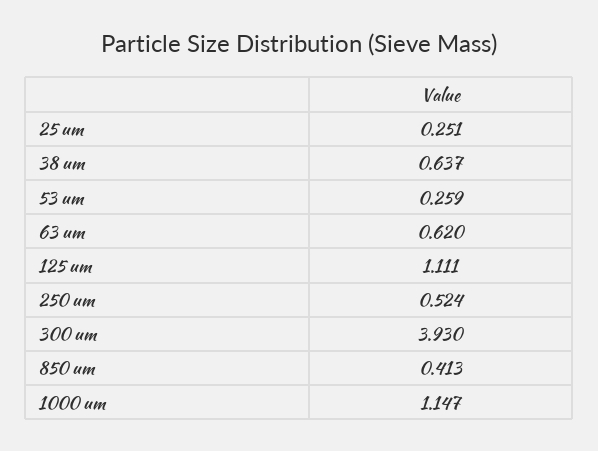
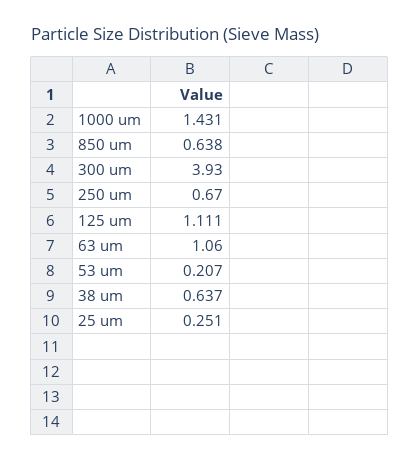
53 um: 0.259 -> 0.207
63 um: 0.62 -> 1.06
250 um: 0.524 -> 0.67
850 um: 0.413 -> 0.638
1000 um: 1.147 -> 1.431

